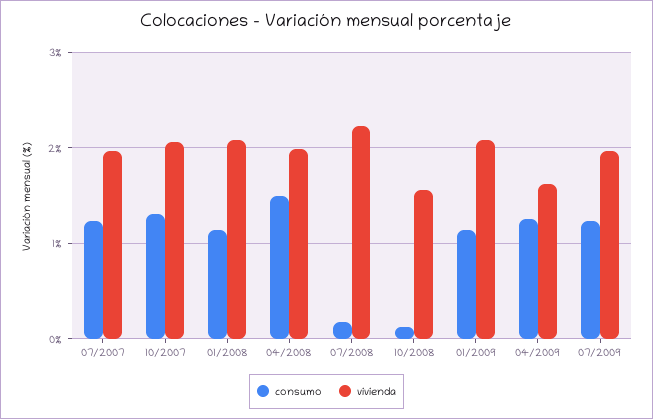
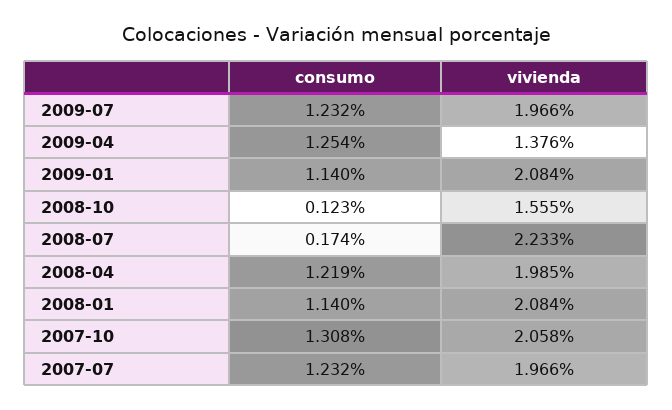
consumo, 04/2008: 1.5 -> 1.219
vivienda, 04/2009: 1.6 -> 1.376

